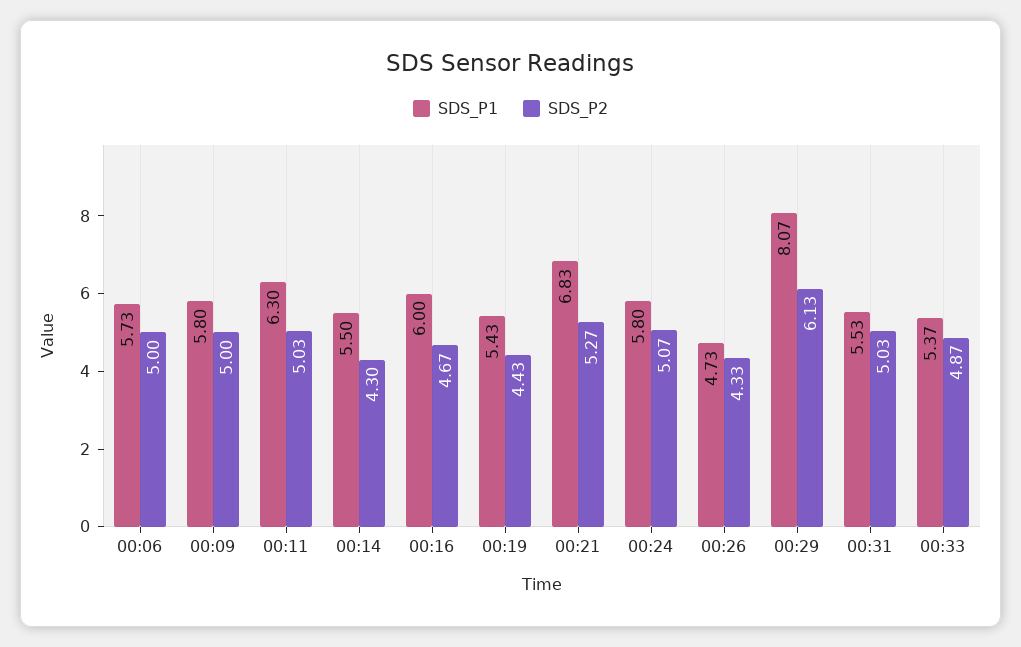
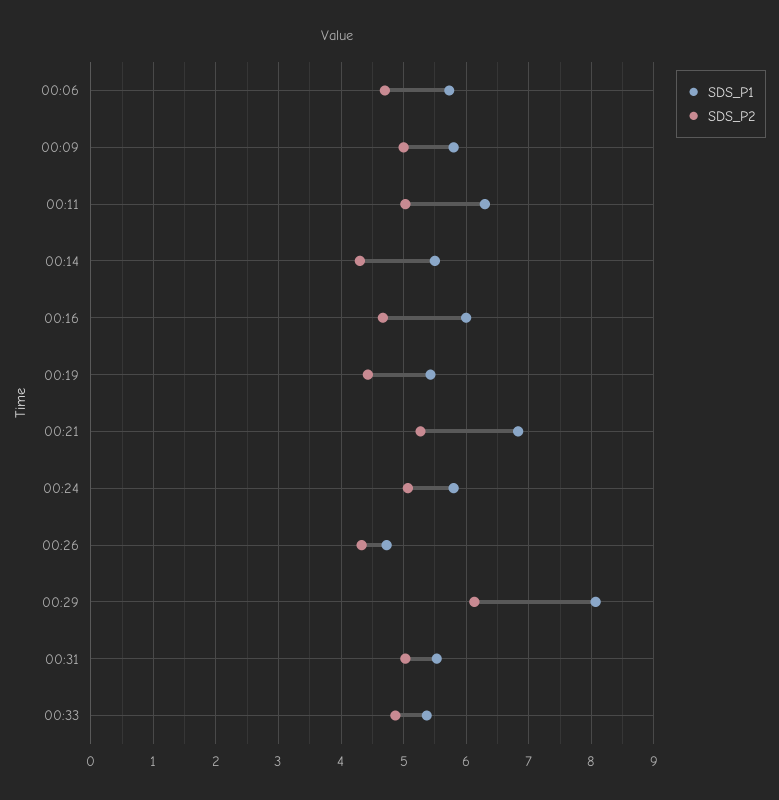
SDS_P2, 00:06: 5 -> 4.7

